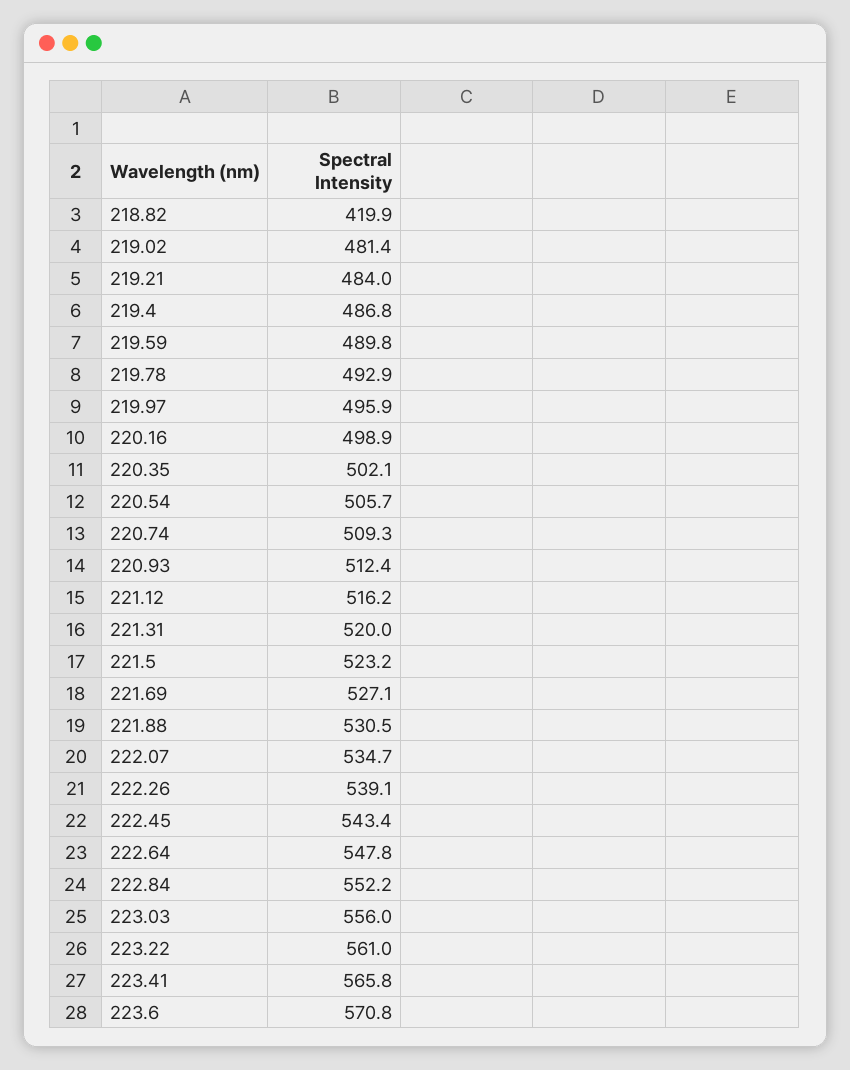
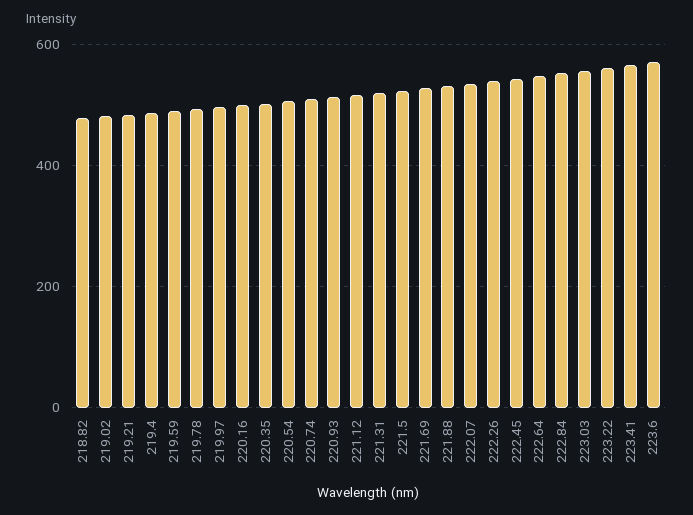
218.82: 419.9 -> 480

